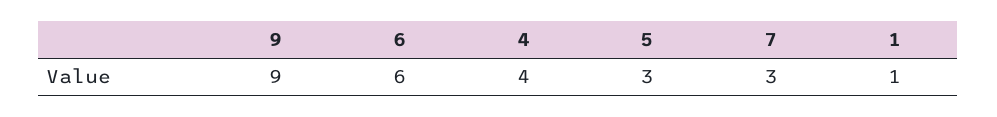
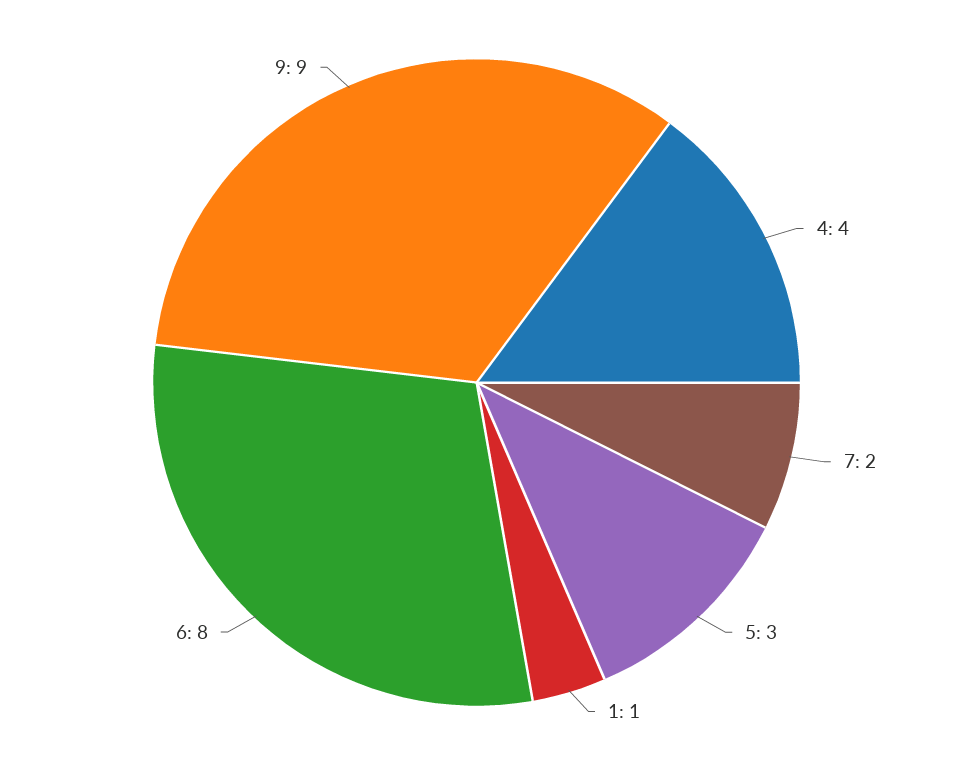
6: 6 -> 8
7: 3 -> 2

